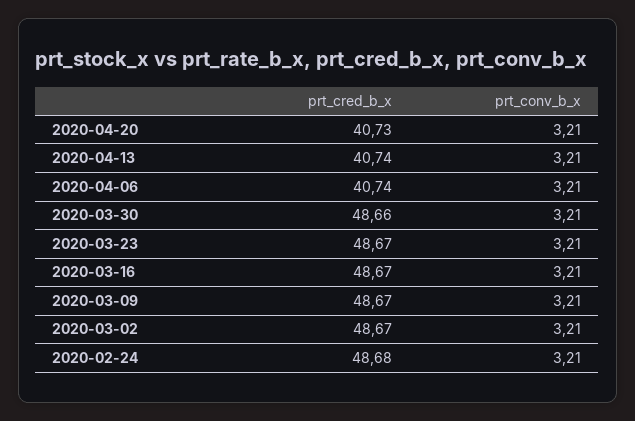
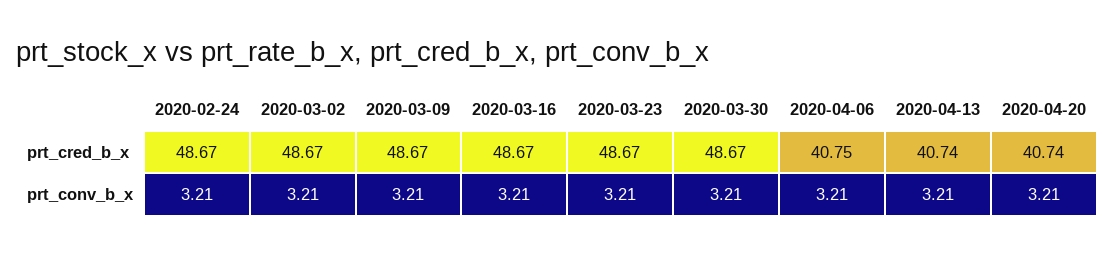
prt_cred_b_x, 2020-04-20: 40.73 -> 40.74
prt_cred_b_x, 2020-04-06: 40.74 -> 40.75
prt_cred_b_x, 2020-03-30: 48.66 -> 48.67
prt_cred_b_x, 2020-02-24: 48.68 -> 48.67

